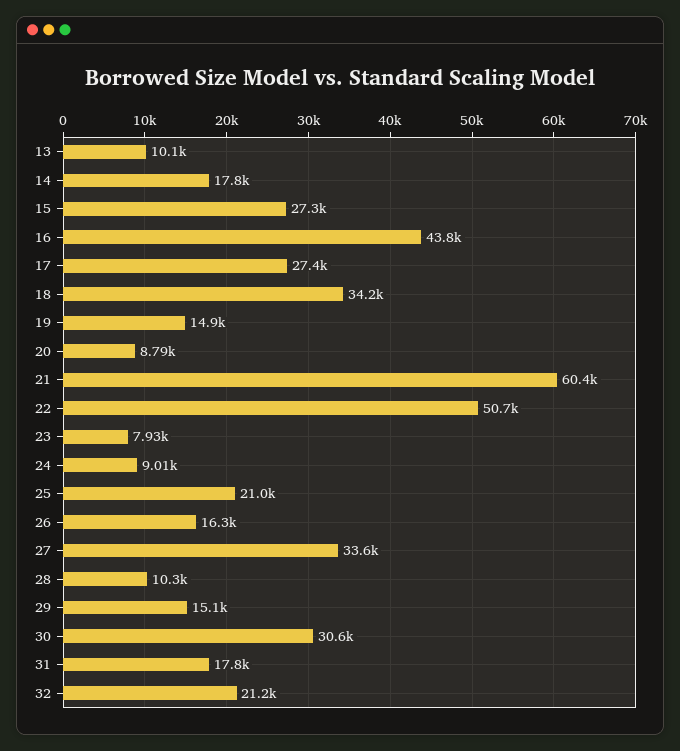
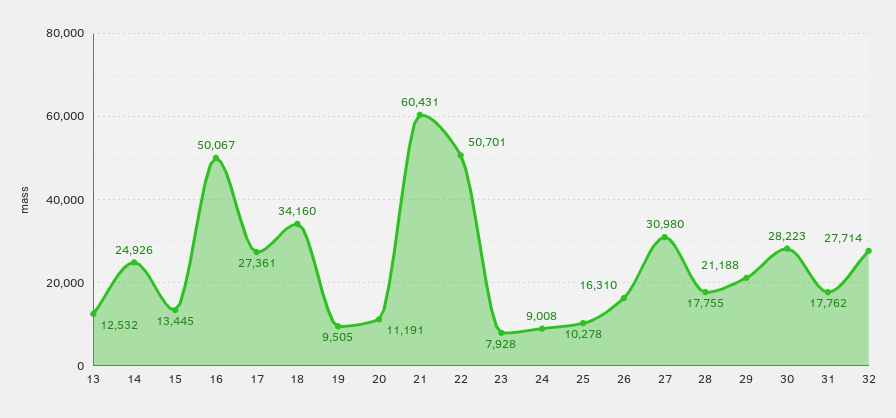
13: 10100 -> 12532
14: 17800 -> 24926
15: 27300 -> 13445
16: 43800 -> 50067
19: 14900 -> 9505
20: 8790 -> 11191
25: 21000 -> 10278
27: 33600 -> 30980
28: 10300 -> 17755
29: 15100 -> 21188
30: 30600 -> 28223
32: 21200 -> 27714

